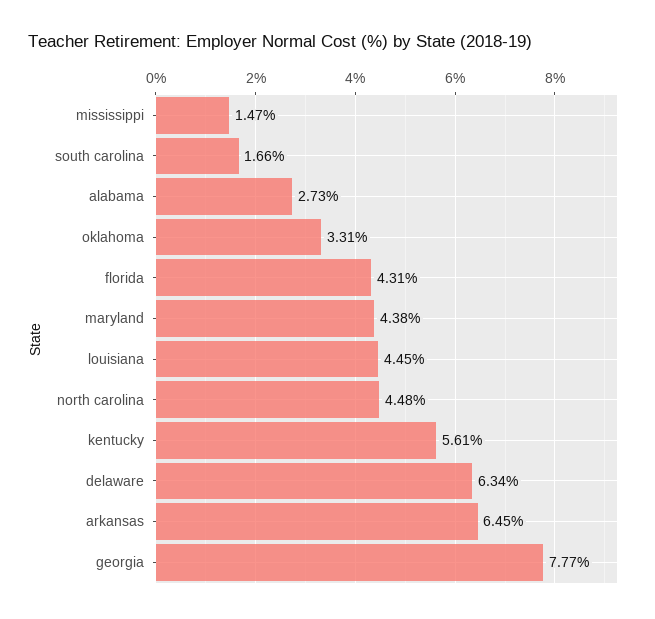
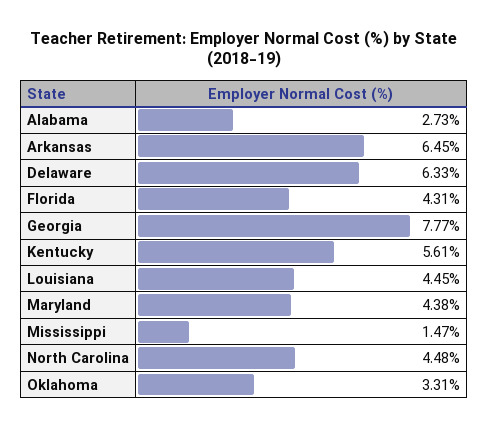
south carolina: 1.66 -> none
delaware: 6.34 -> 6.33

